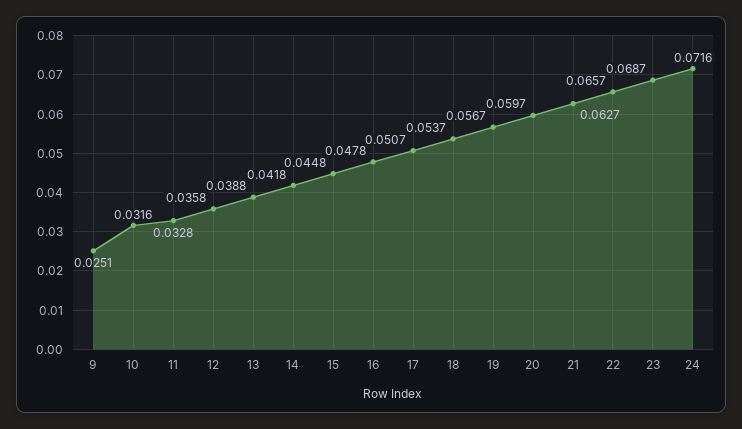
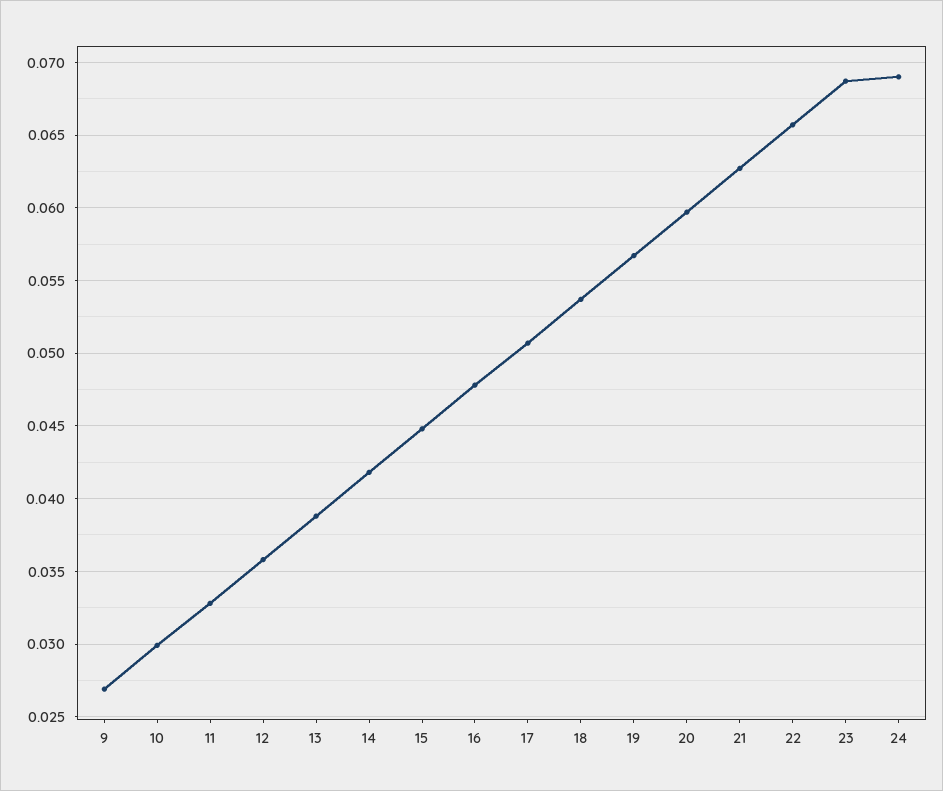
9: 0.0251 -> 0.027
10: 0.0316 -> 0.03
24: 0.0716 -> 0.069

